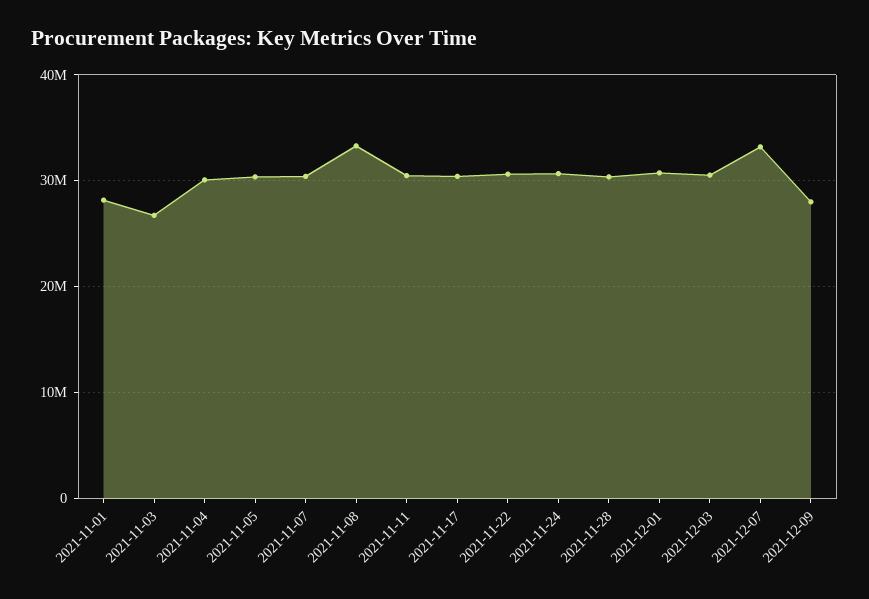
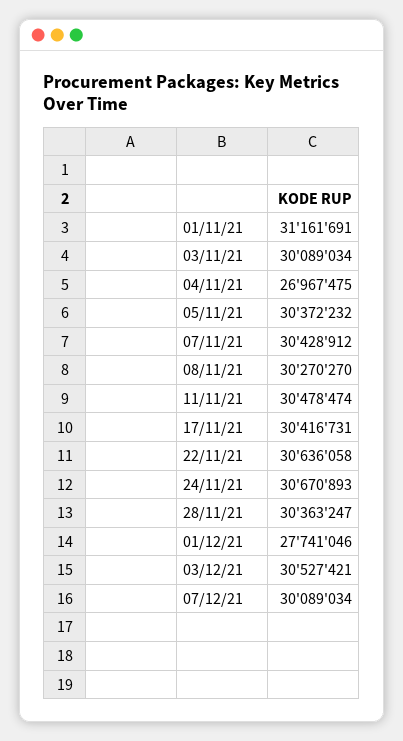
2021-11-01: 28000000 -> 31161691
2021-11-03: 27000000 -> 30089034
2021-11-04: 30000000 -> 26967475
2021-11-08: 33000000 -> 30270270
2021-12-01: 31000000 -> 27741046
2021-12-07: 33000000 -> 30089034
2021-12-09: 28000000 -> none

